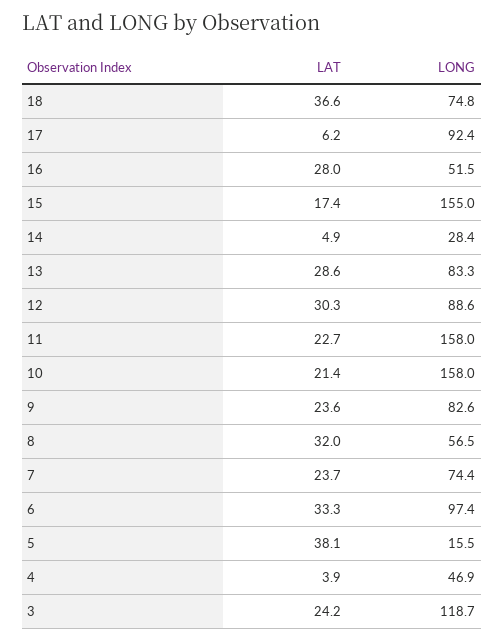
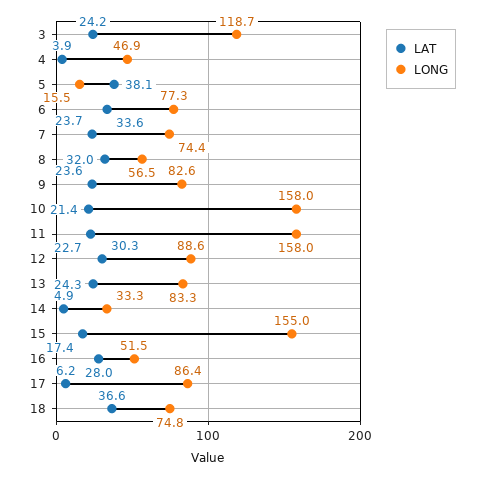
LONG, 17: 92.4 -> 86.4
LONG, 14: 28.4 -> 33.3
LAT, 13: 28.6 -> 24.3
LAT, 6: 33.3 -> 33.6
LONG, 6: 97.4 -> 77.3

